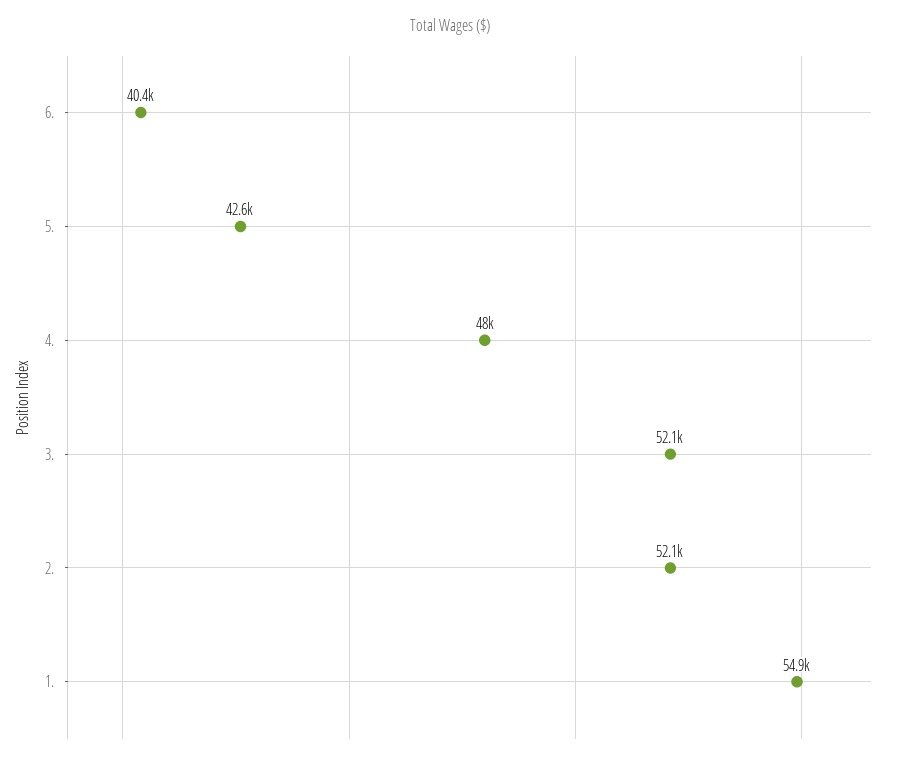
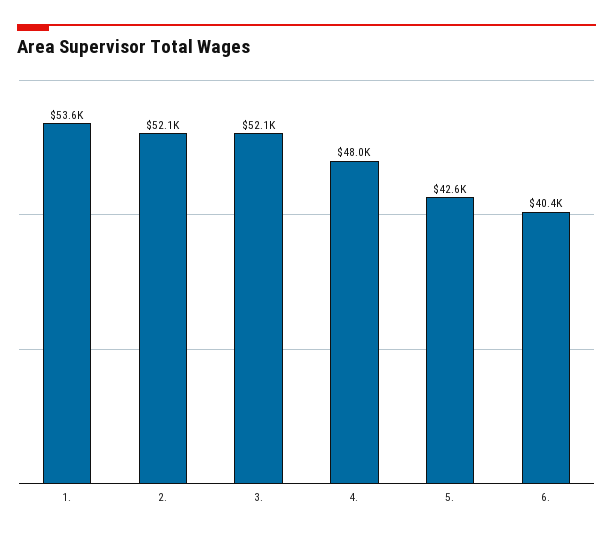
1.: 54900 -> 53600

